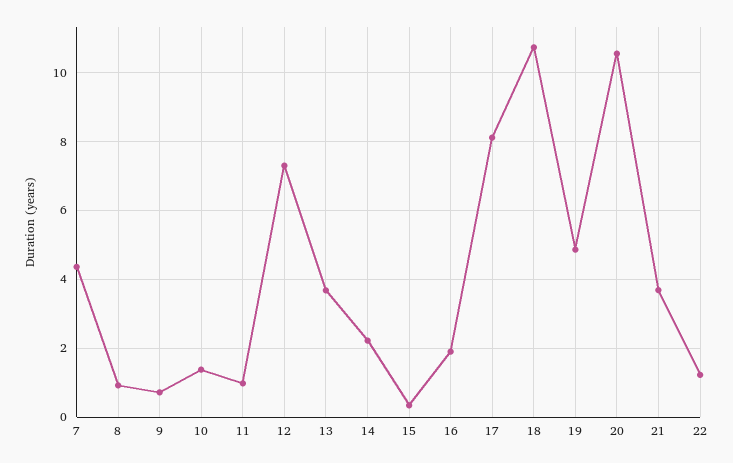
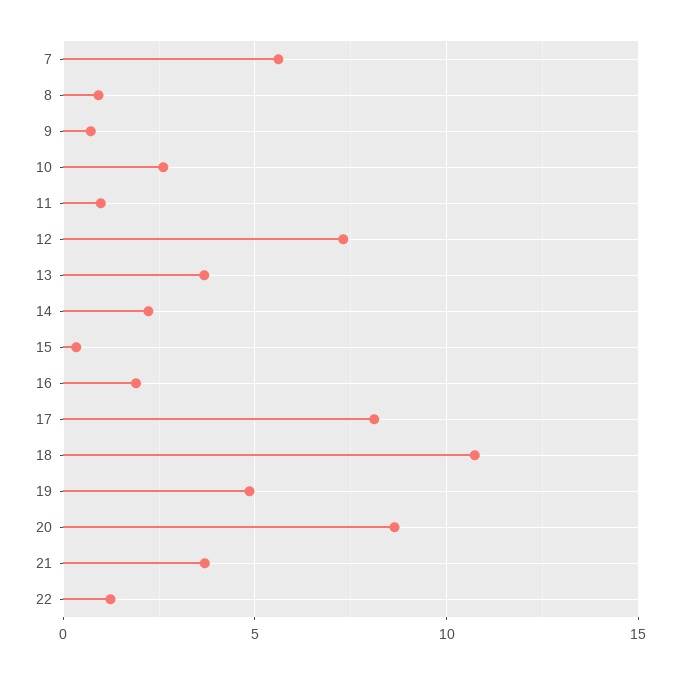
7: 4.4 -> 5.5
10: 1.4 -> 2.5
20: 10.6 -> 8.5

